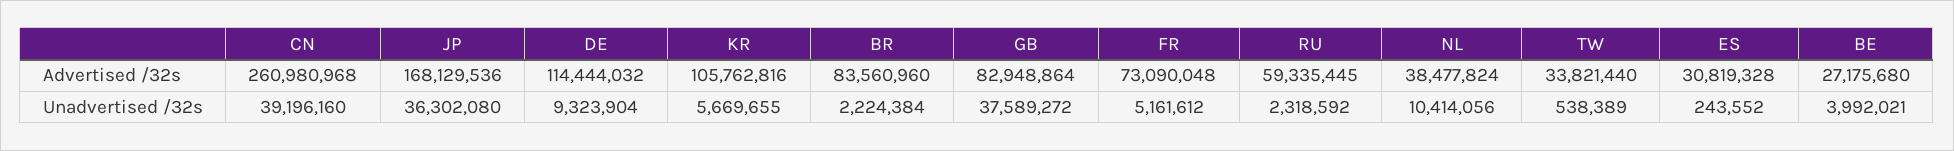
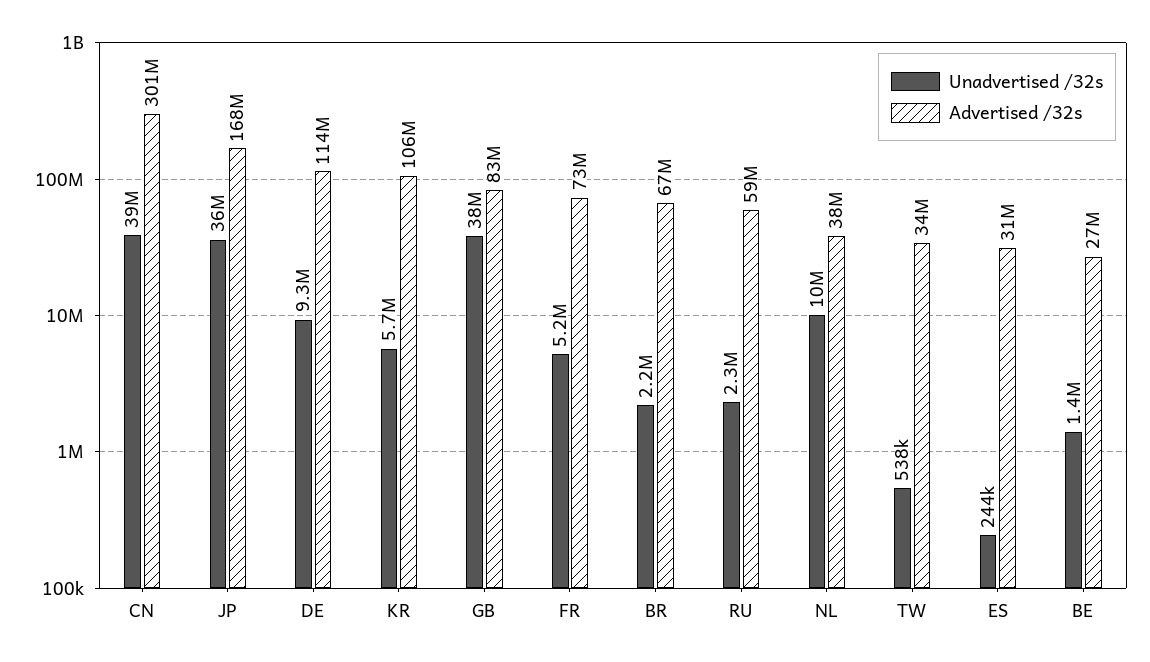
Advertised /32s, CN: 260980968 -> 301000000
Advertised /32s, BR: 83560960 -> 67000000
Unadvertised /32s, BE: 3992021 -> 1400000

